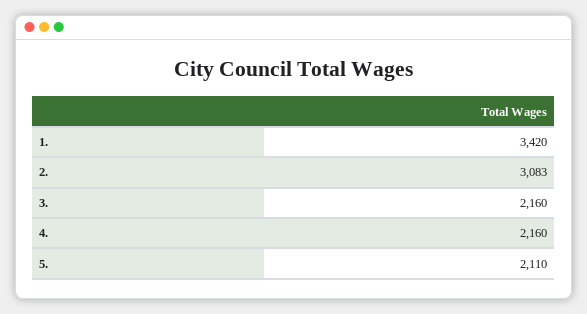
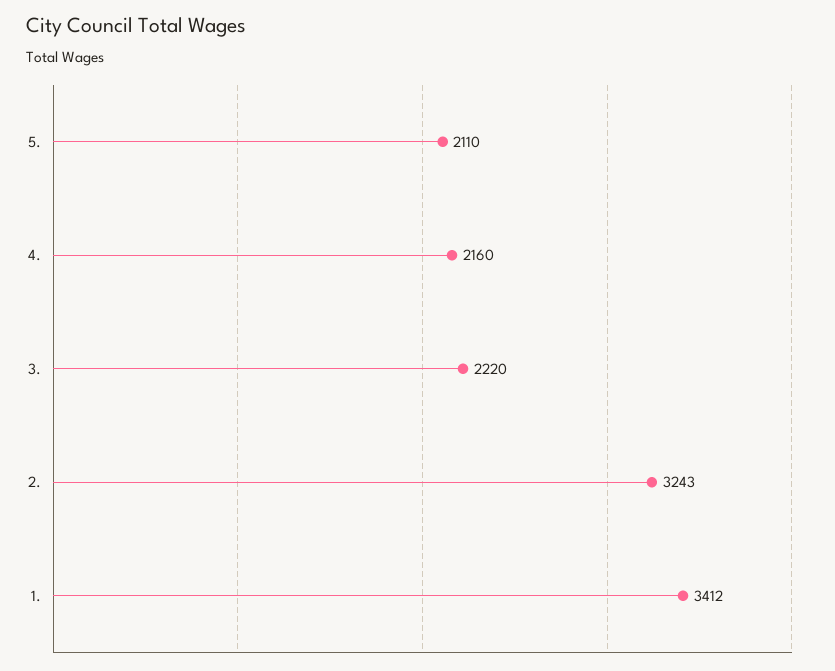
1.: 3420 -> 3412
2.: 3083 -> 3243
3.: 2160 -> 2220

